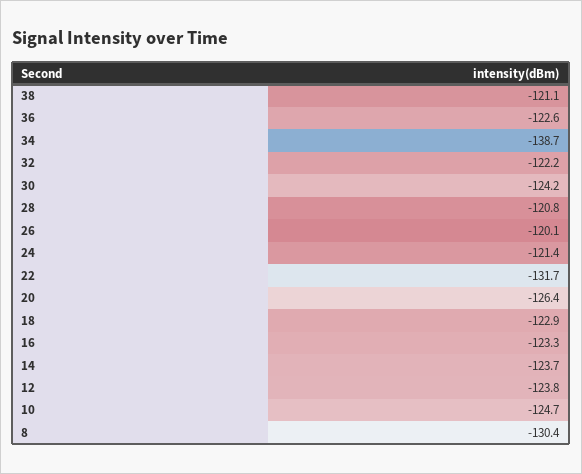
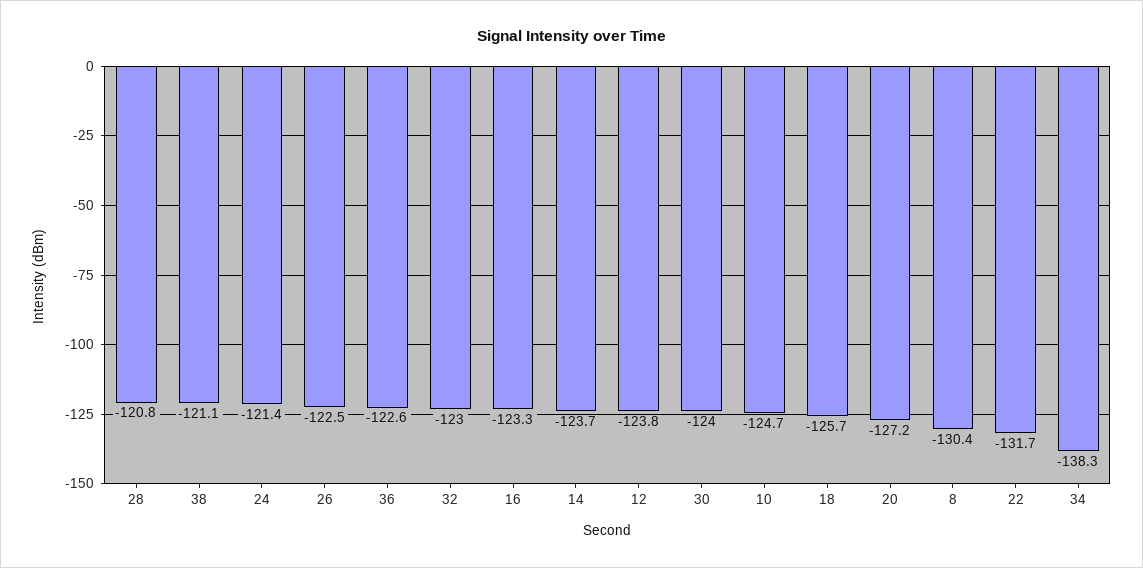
34: -138.7 -> -138.3
32: -122.2 -> -123
30: -124.2 -> -124
26: -120.1 -> -122.5
20: -126.4 -> -127.2
18: -122.9 -> -125.7

